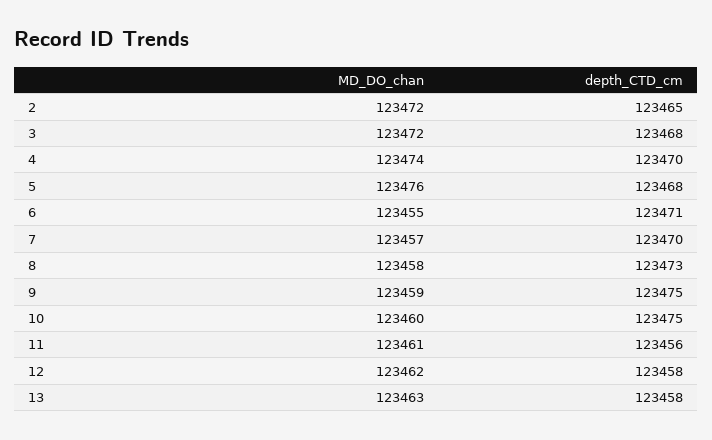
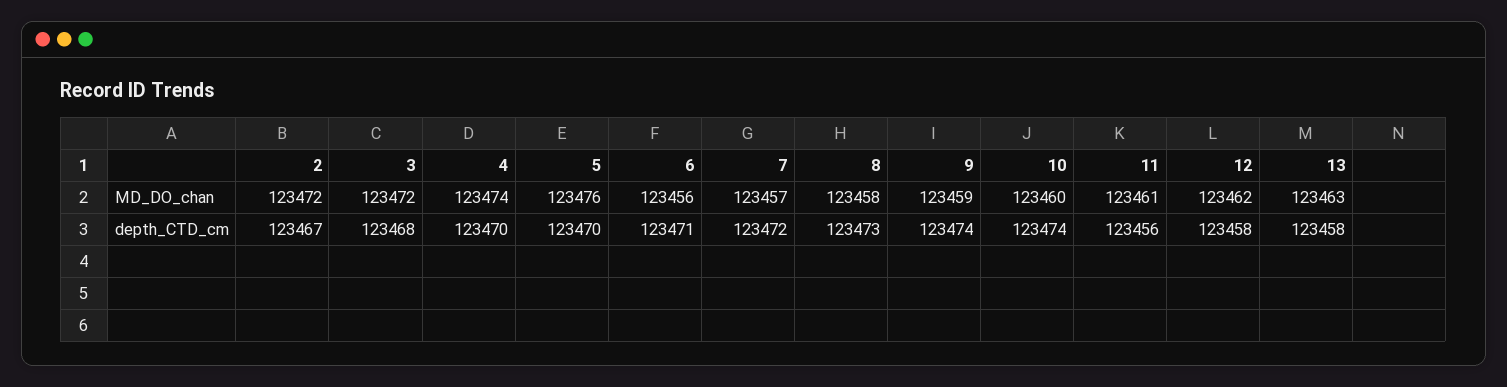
depth_CTD_cm, 2: 123465 -> 123467
depth_CTD_cm, 5: 123468 -> 123470
MD_DO_chan, 6: 123455 -> 123456
depth_CTD_cm, 7: 123470 -> 123472
depth_CTD_cm, 9: 123475 -> 123474
depth_CTD_cm, 10: 123475 -> 123474

